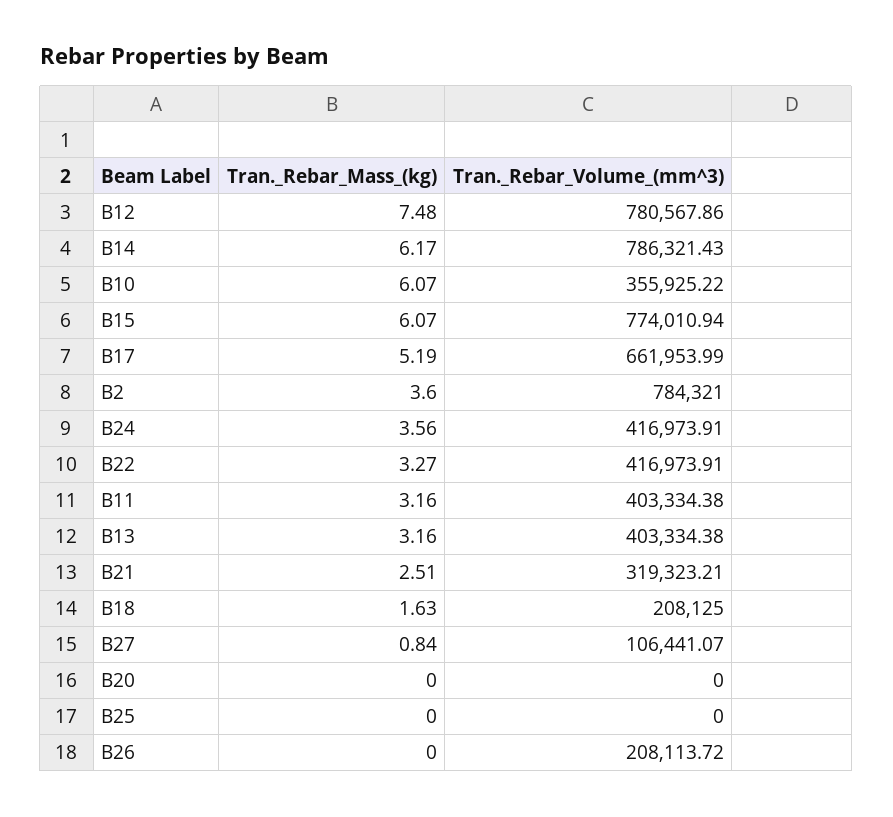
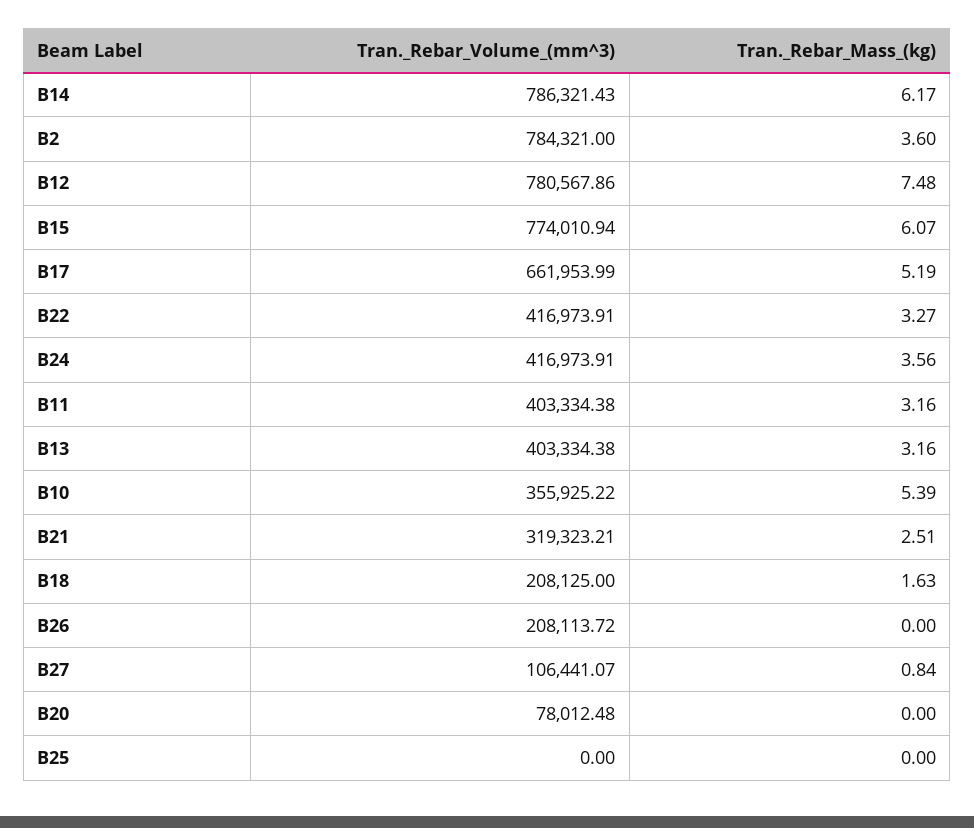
Tran._Rebar_Mass_(kg), B10: 6.07 -> 5.39
Tran._Rebar_Volume_(mm^3), B20: 0 -> 78012.48

